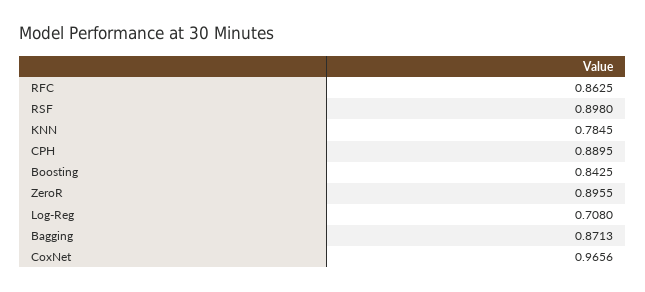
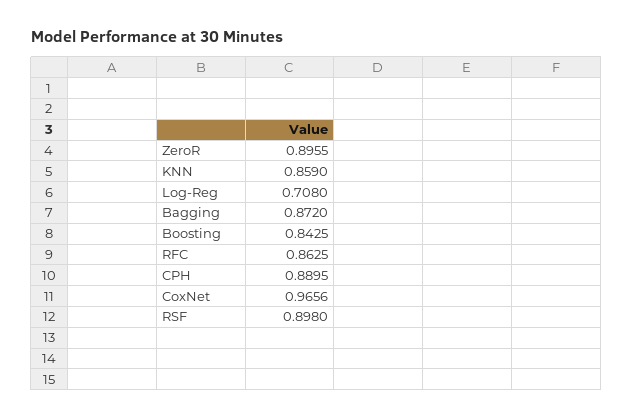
KNN: 0.7845 -> 0.859
Bagging: 0.8713 -> 0.872

